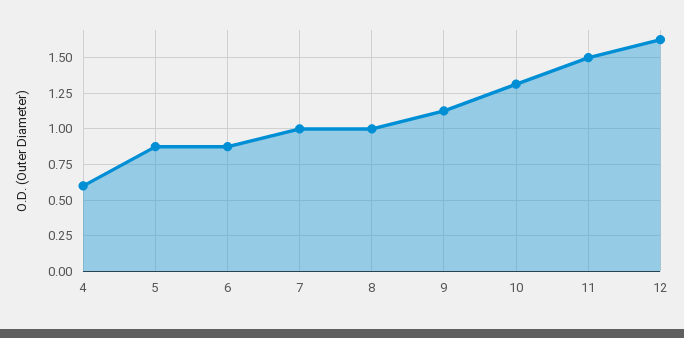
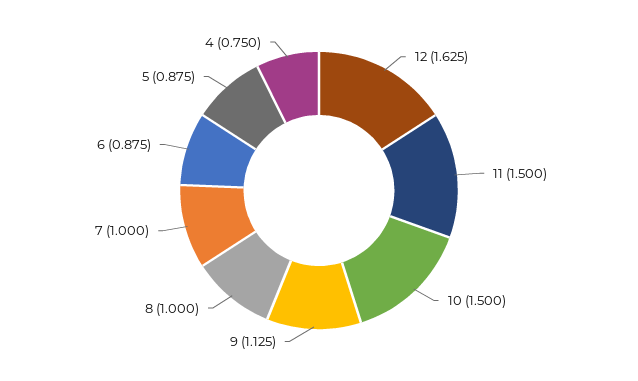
4: 0.6 -> 0.75
10: 1.3 -> 1.5

